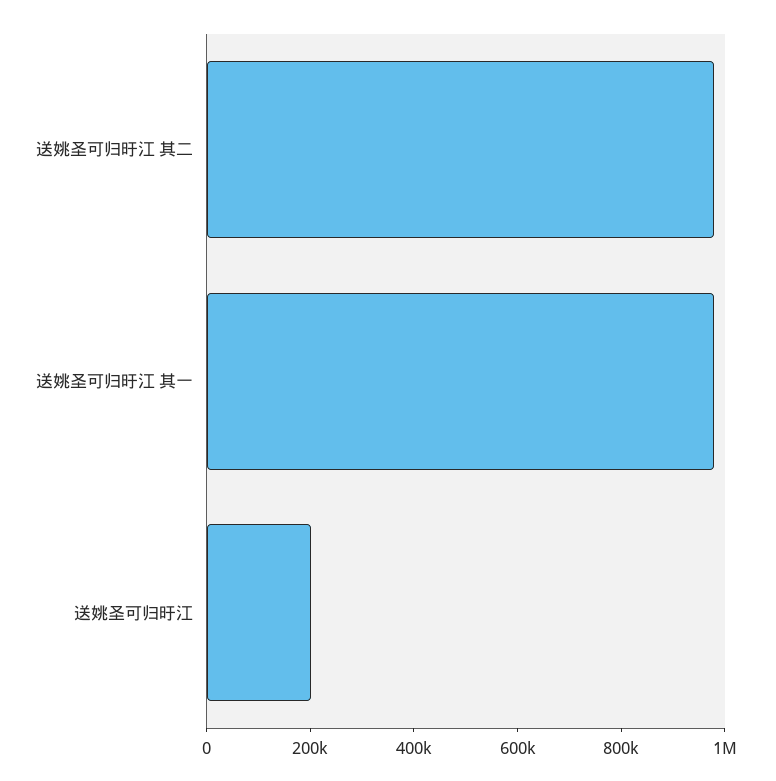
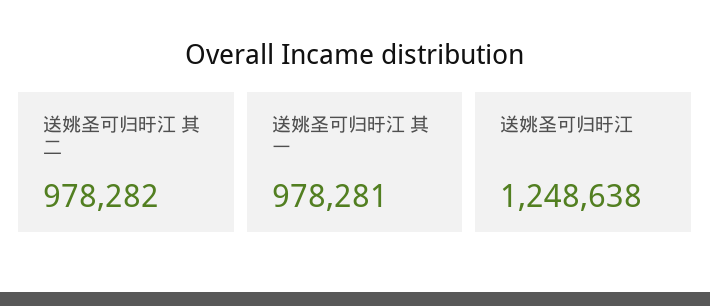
送姚圣可归旴江: 200000 -> 1248638

